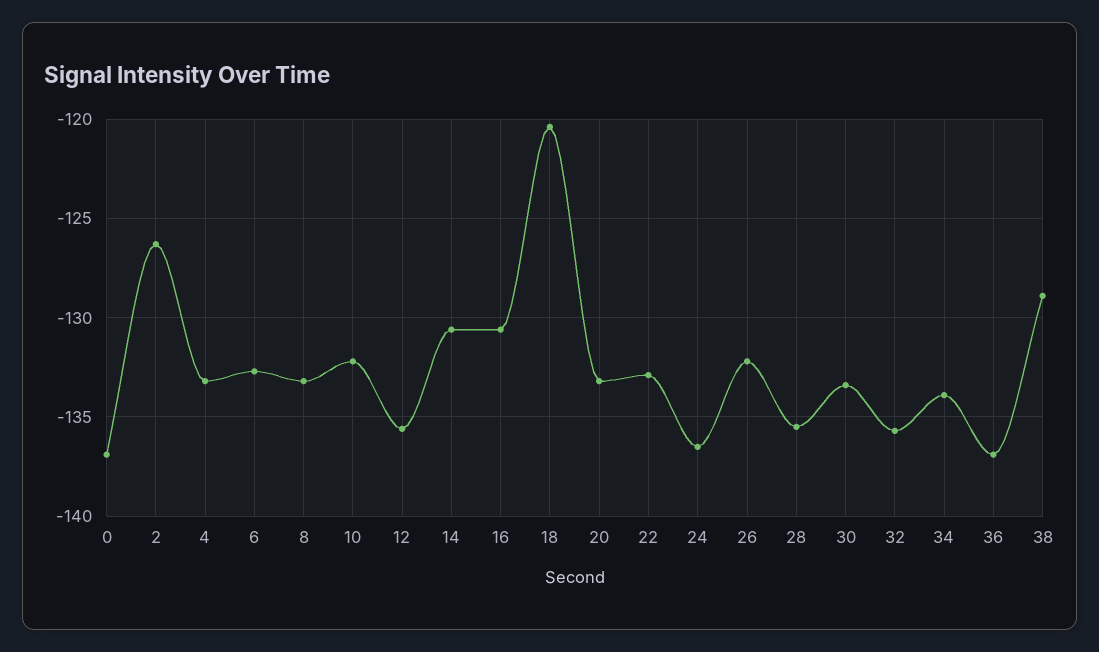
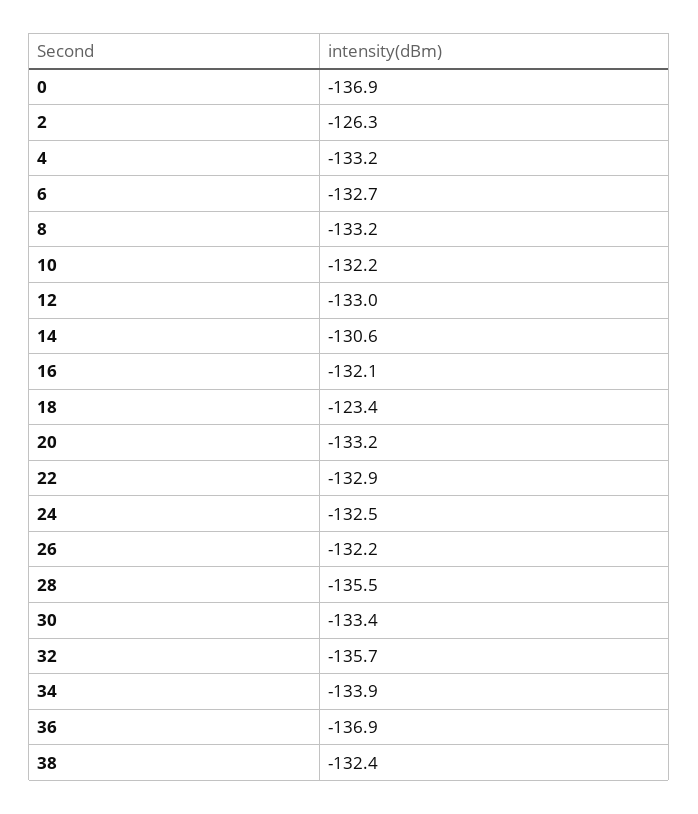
12: -135.5 -> -133
16: -130.5 -> -132.1
18: -120.5 -> -123.4
24: -136.5 -> -132.5
38: -129 -> -132.4

